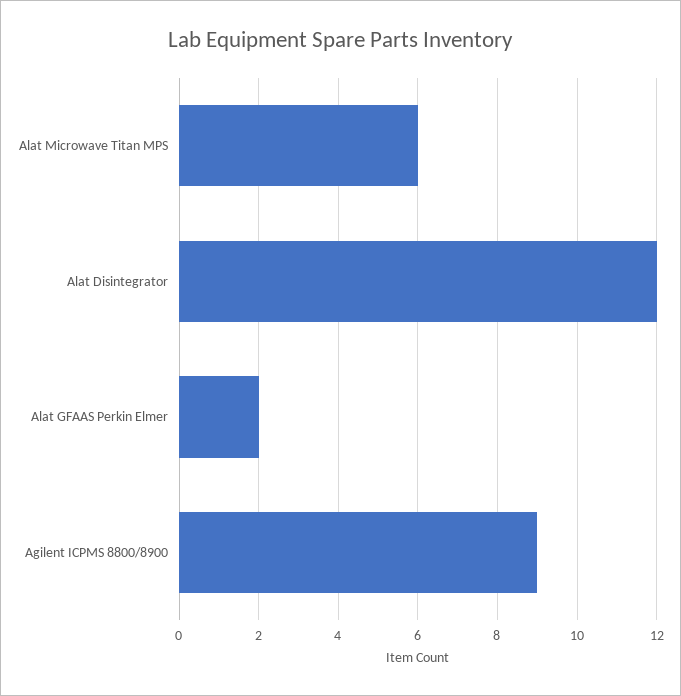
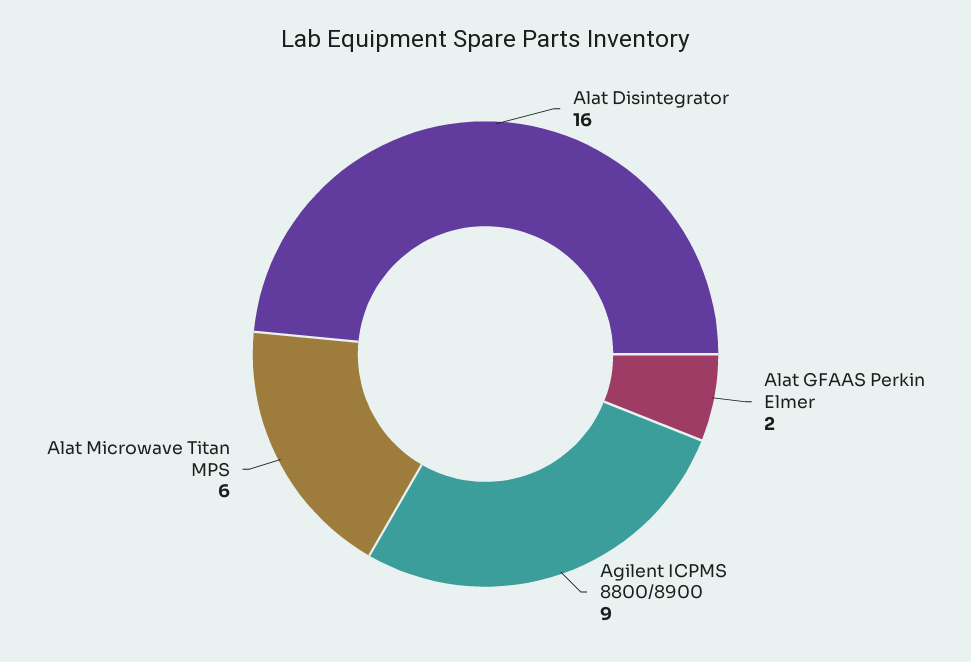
Alat Disintegrator: 12 -> 16

